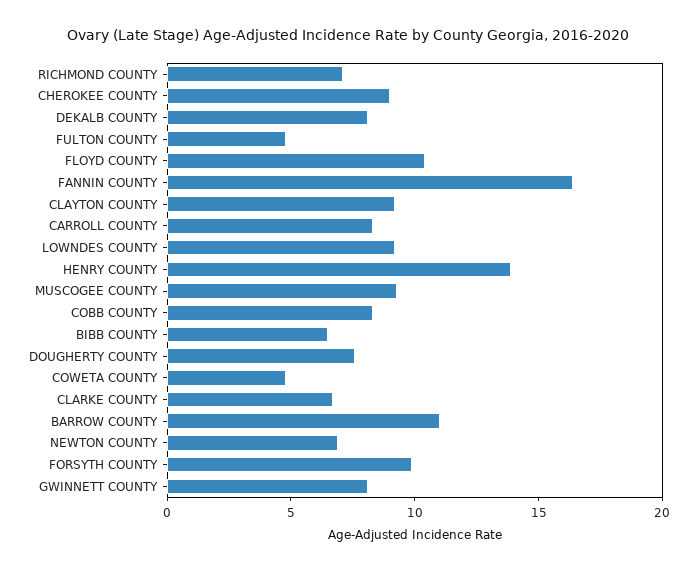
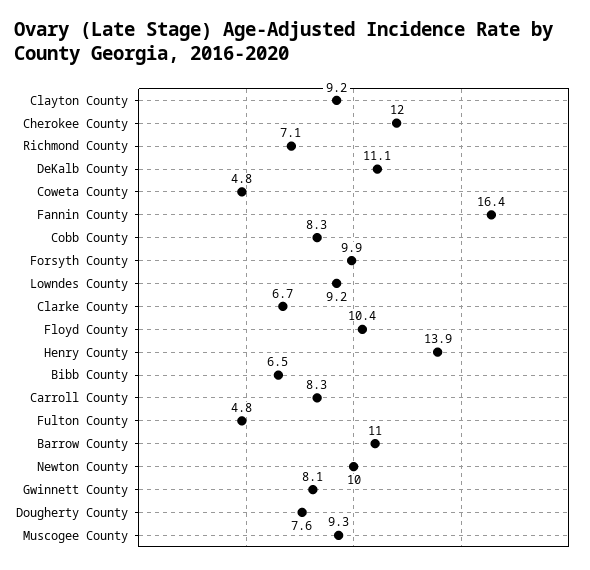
CHEROKEE COUNTY: 9 -> 12
DEKALB COUNTY: 8 -> 11.1
NEWTON COUNTY: 7 -> 10

